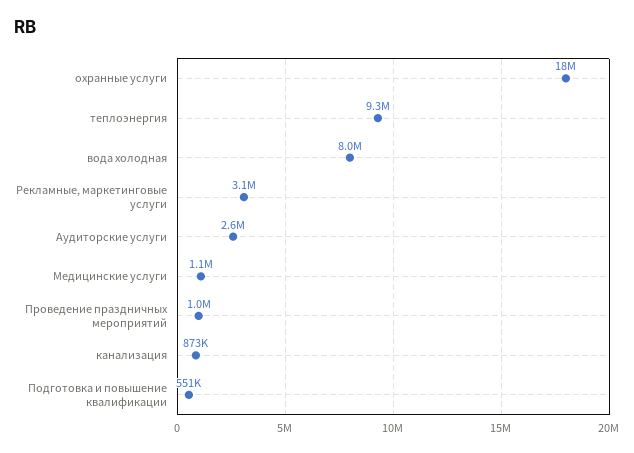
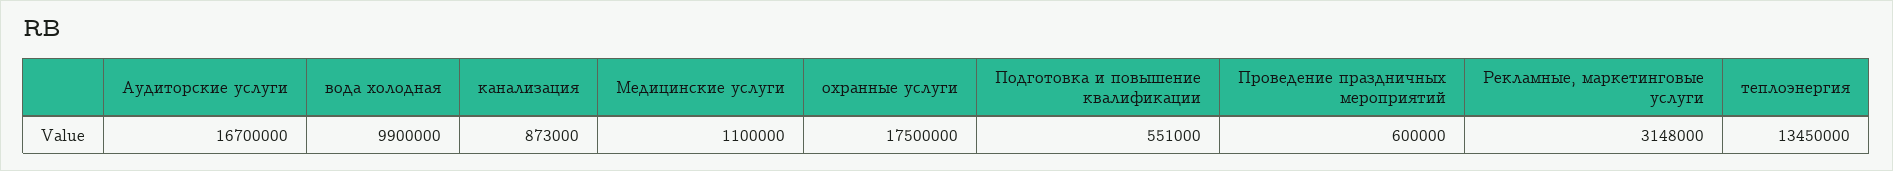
теплоэнергия: 9300000 -> 13450000
вода холодная: 8000000 -> 9900000
Аудиторские услуги: 2600000 -> 16700000
Проведение праздничных мероприятий: 1000000 -> 600000

